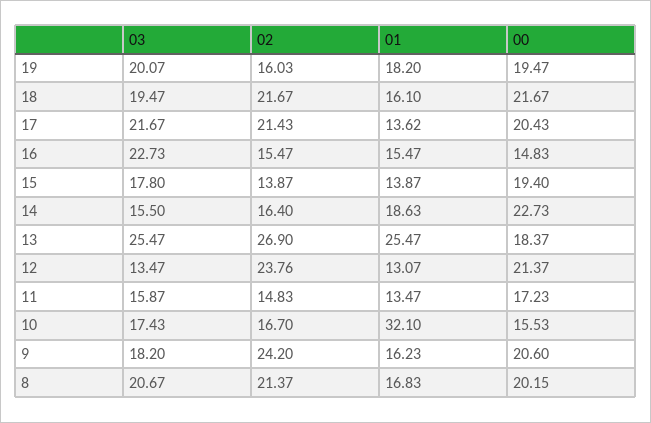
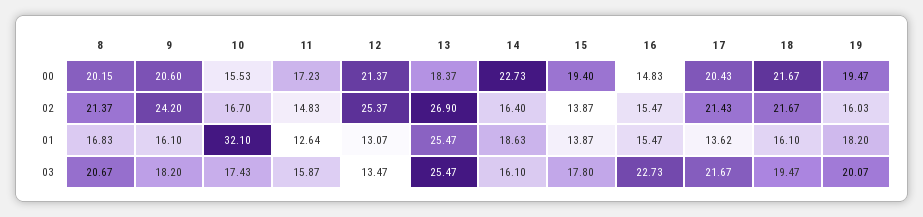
03, 14: 15.5 -> 16.1
02, 12: 23.76 -> 25.37
01, 11: 13.47 -> 12.64
01, 9: 16.23 -> 16.1

